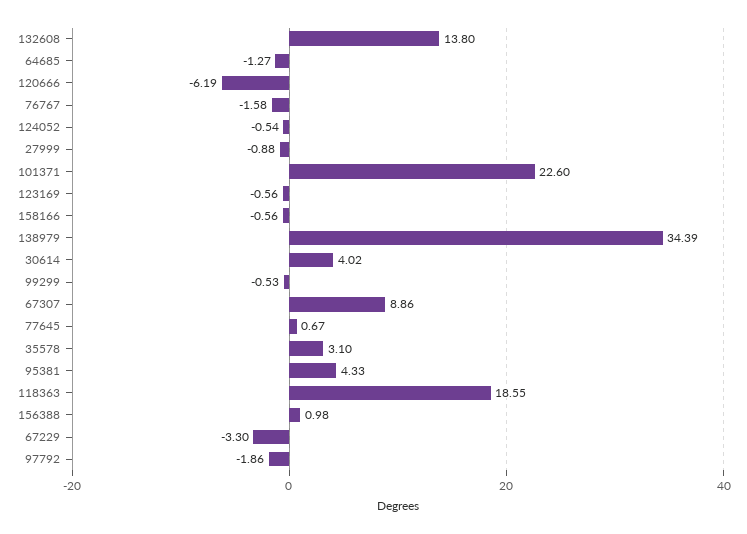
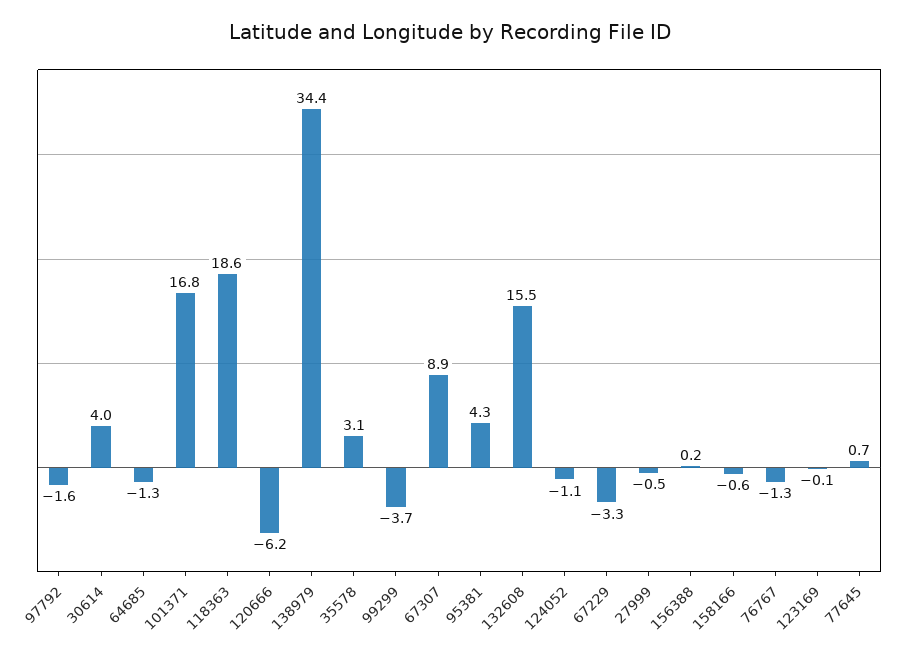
132608: 13.8 -> 15.5
76767: -1.58 -> -1.3
124052: -0.54 -> -1.1
27999: -0.88 -> -0.5
101371: 22.6 -> 16.8
123169: -0.56 -> -0.1
99299: -0.53 -> -3.7
156388: 0.98 -> 0.2
97792: -1.86 -> -1.6

